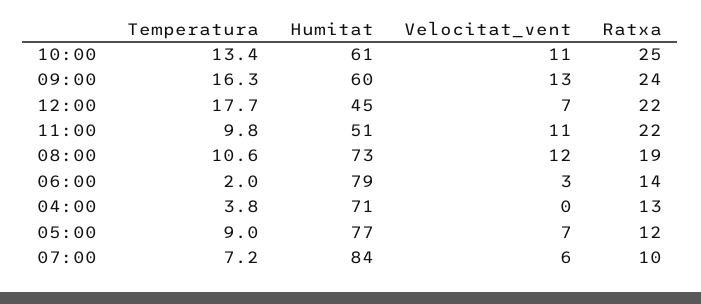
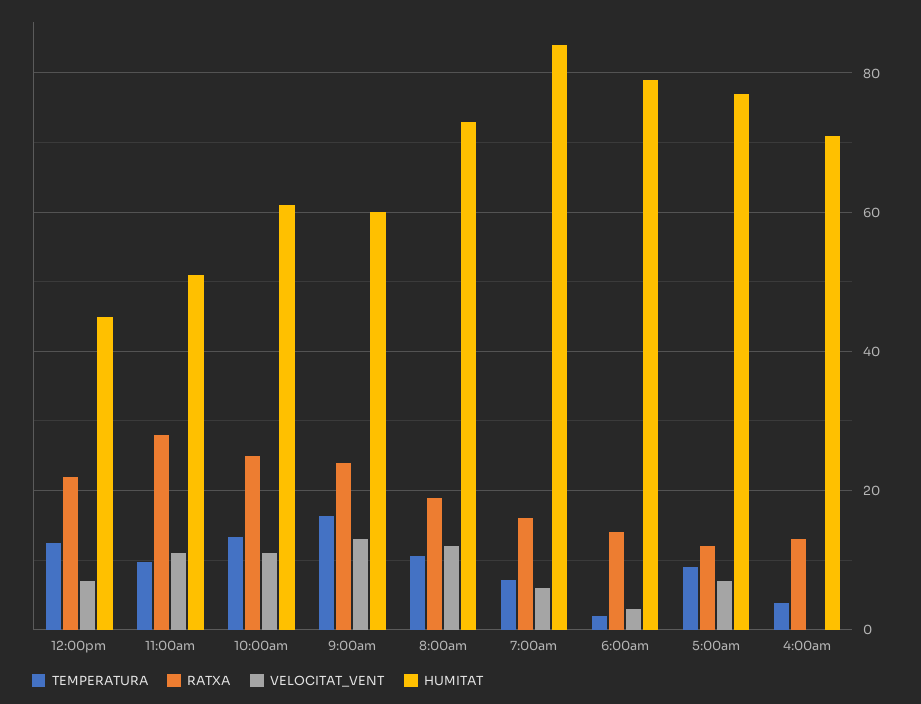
Temperatura, 12:00: 17.7 -> 12
Ratxa, 11:00: 22 -> 28
Ratxa, 07:00: 10 -> 16

